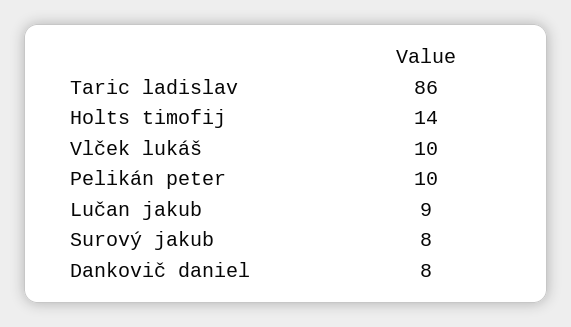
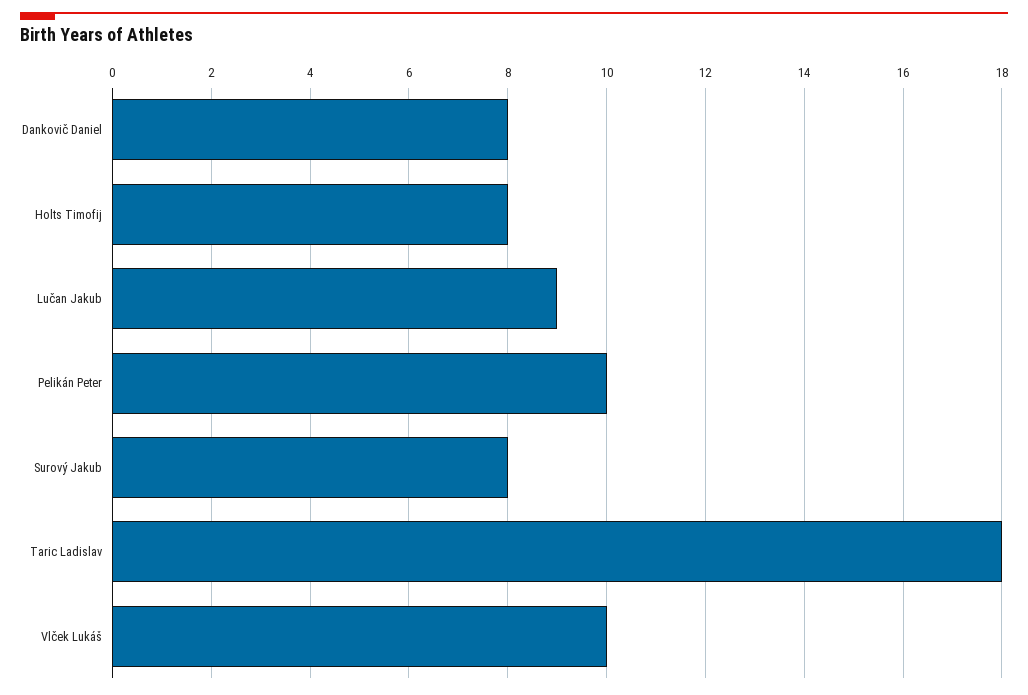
Taric ladislav: 86 -> 18
Holts timofij: 14 -> 8

